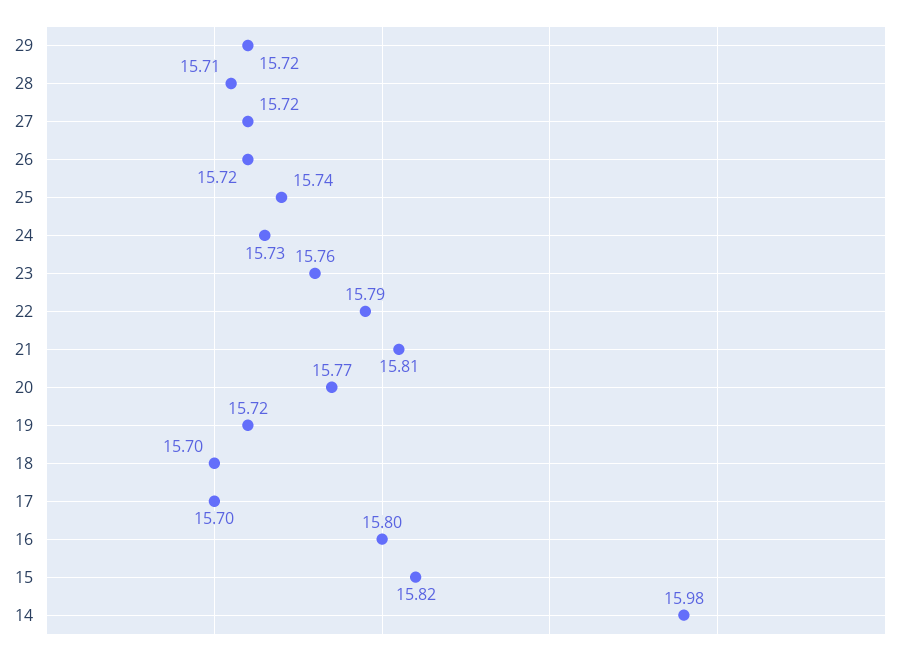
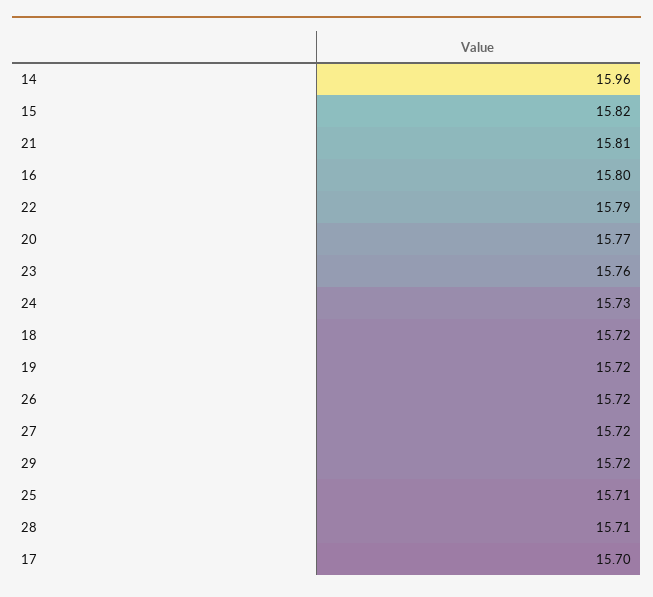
25: 15.74 -> 15.71
18: 15.7 -> 15.72
14: 15.98 -> 15.96

